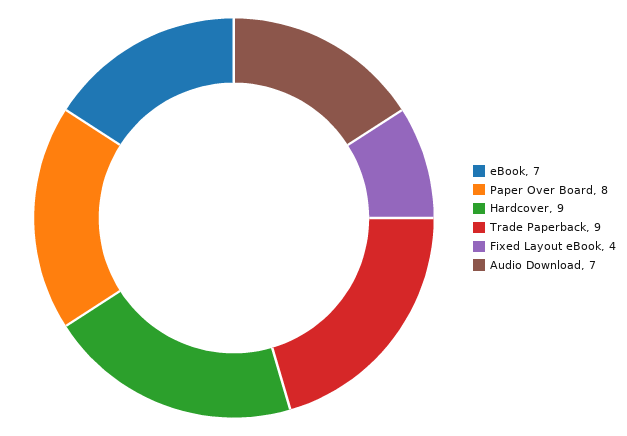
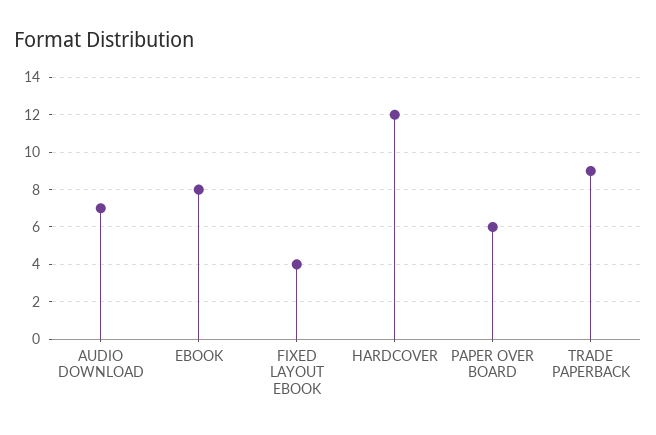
eBook: 7 -> 8
Paper Over Board: 8 -> 6
Hardcover: 9 -> 12

